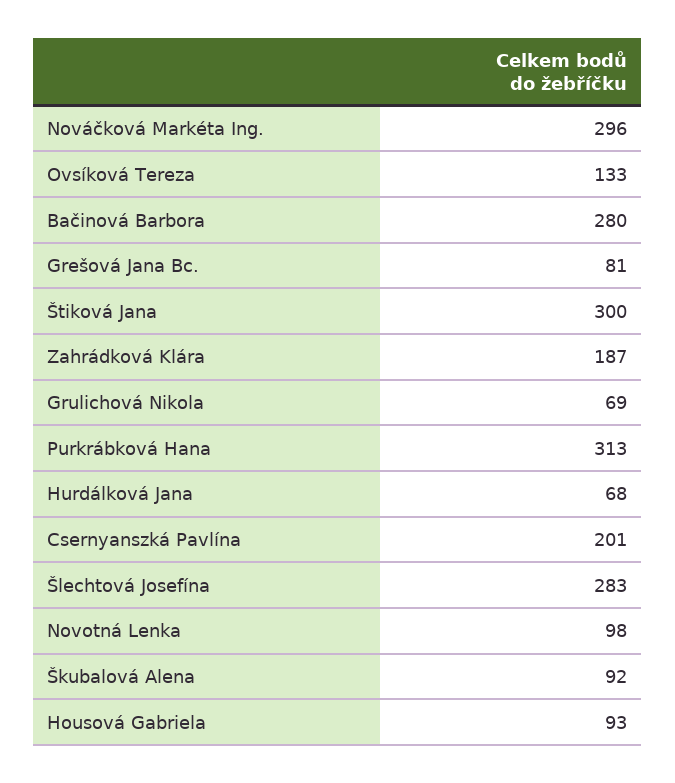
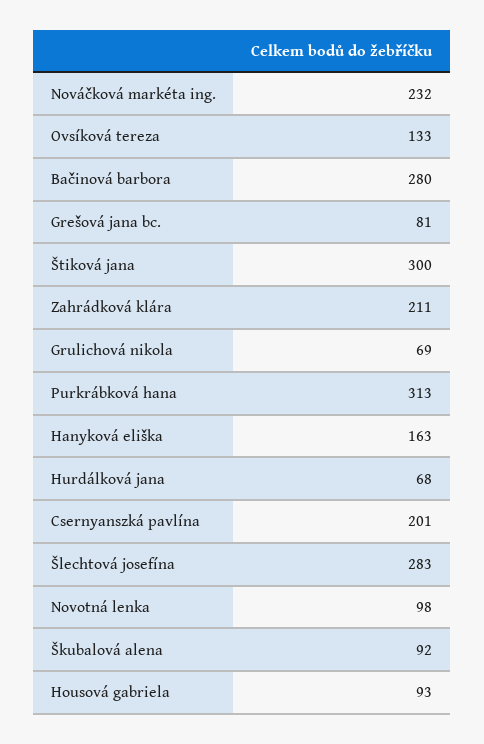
Nováčková Markéta Ing.: 296 -> 232
Zahrádková Klára: 187 -> 211
Hanyková eliška: none -> 163

